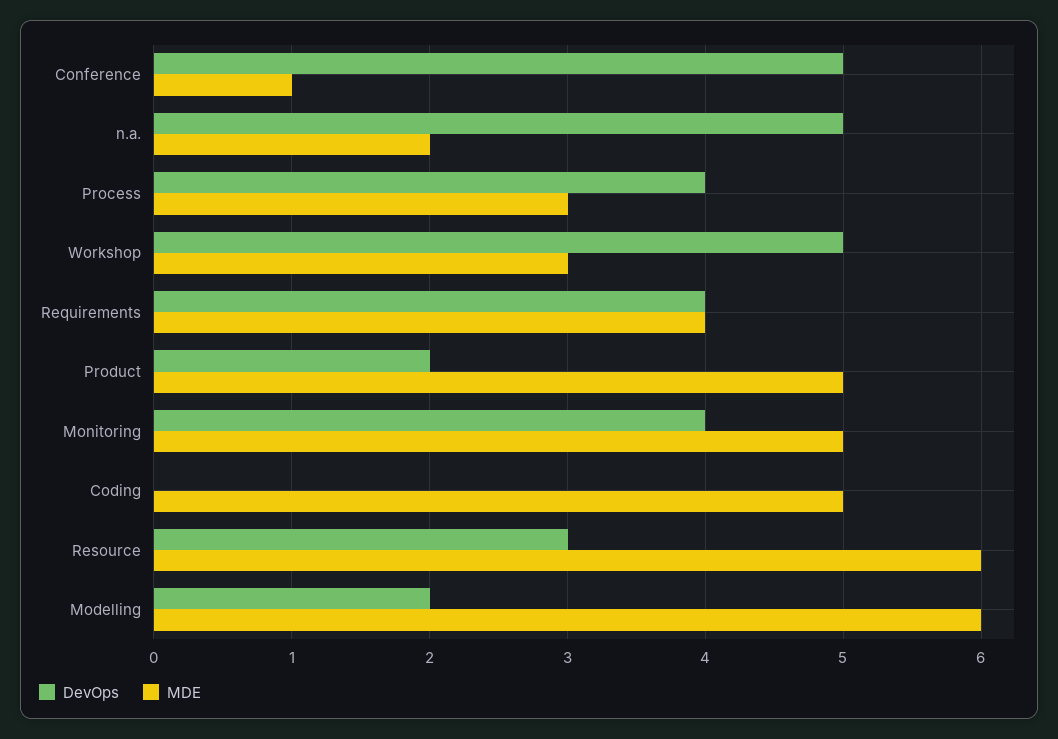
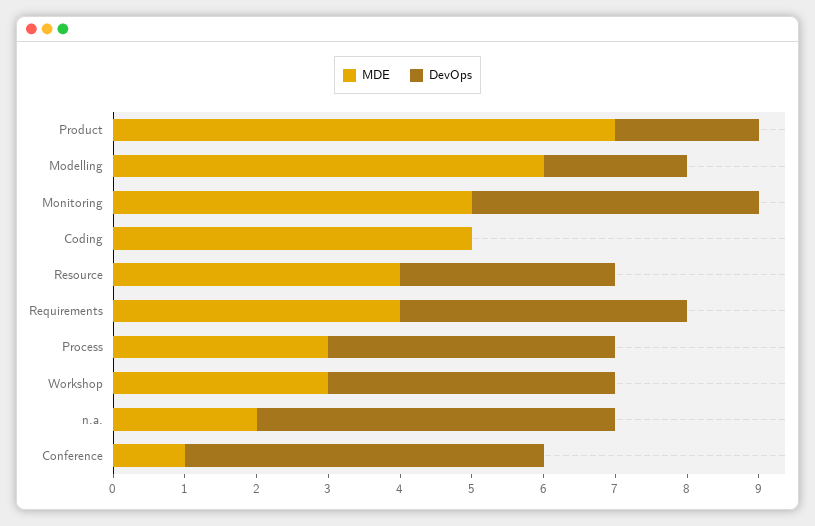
DevOps, Workshop: 5 -> 4
MDE, Product: 5 -> 7
MDE, Resource: 6 -> 4

